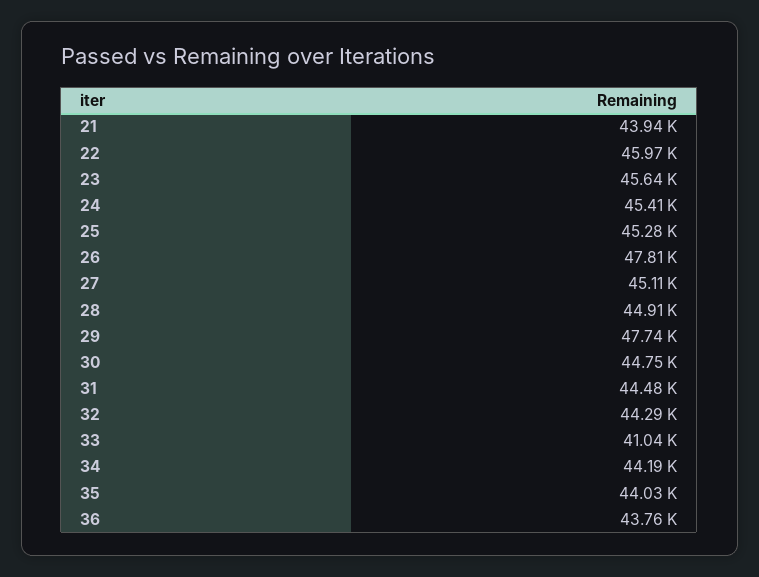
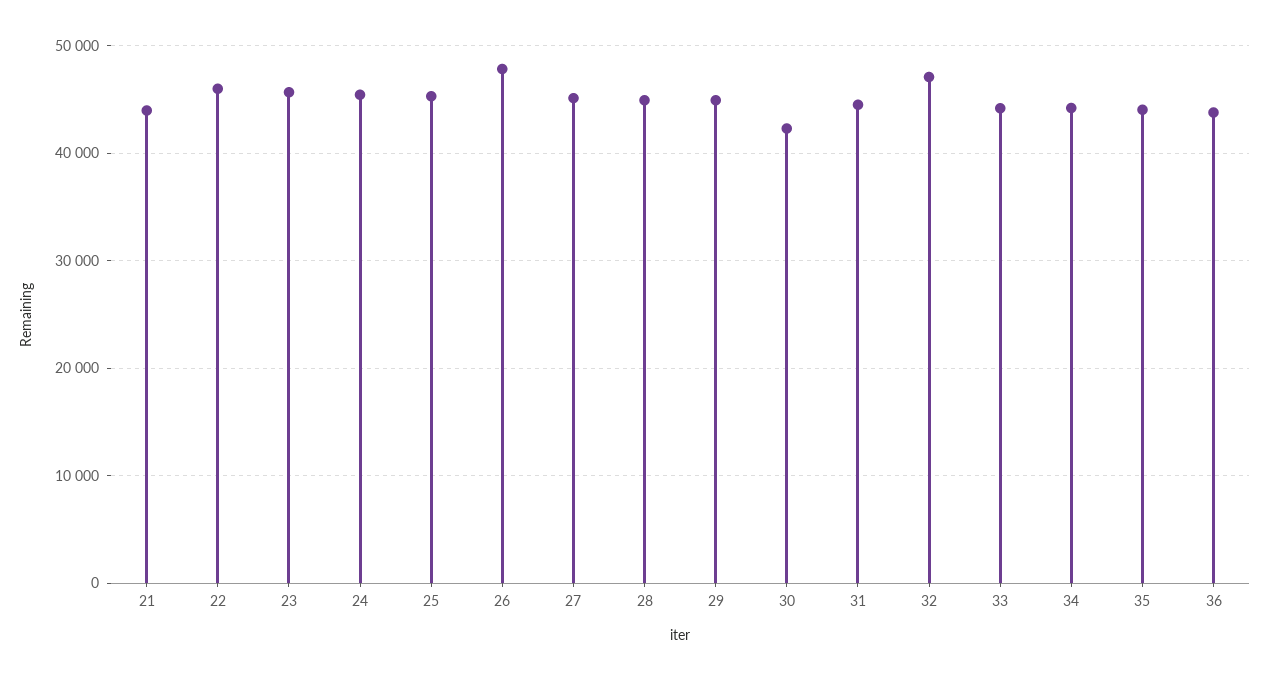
29: 47740 -> 45000
30: 44750 -> 42000
32: 44290 -> 47000
33: 41040 -> 44000

